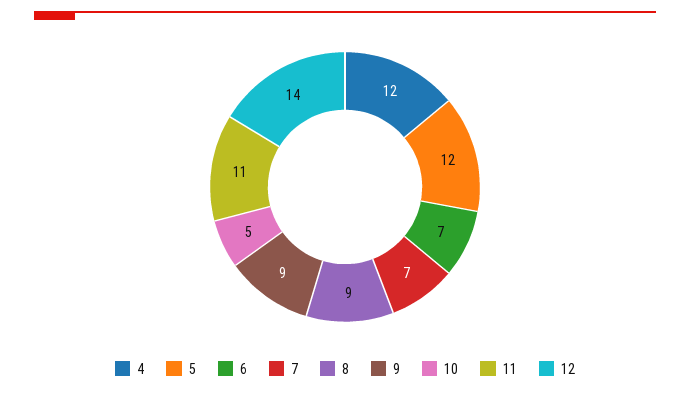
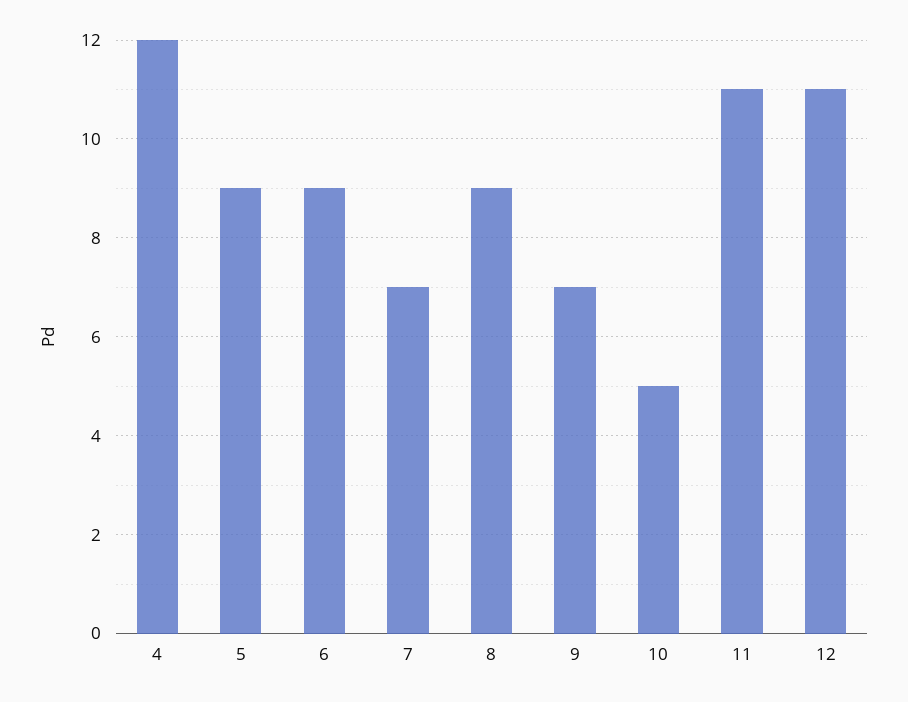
5: 12 -> 9
6: 7 -> 9
9: 9 -> 7
12: 14 -> 11

